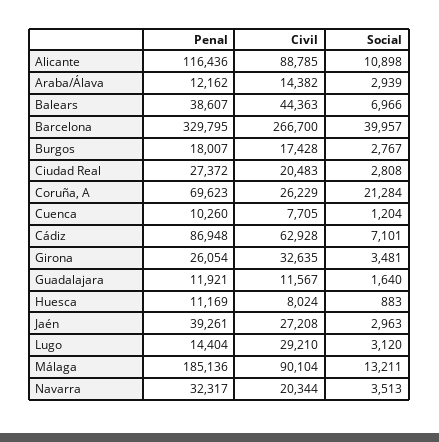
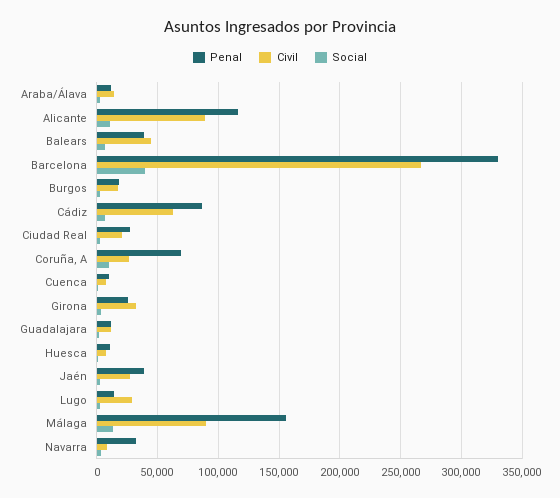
Social, Coruña, A: 21284 -> 10000
Penal, Málaga: 185136 -> 155000
Civil, Navarra: 20344 -> 10000

